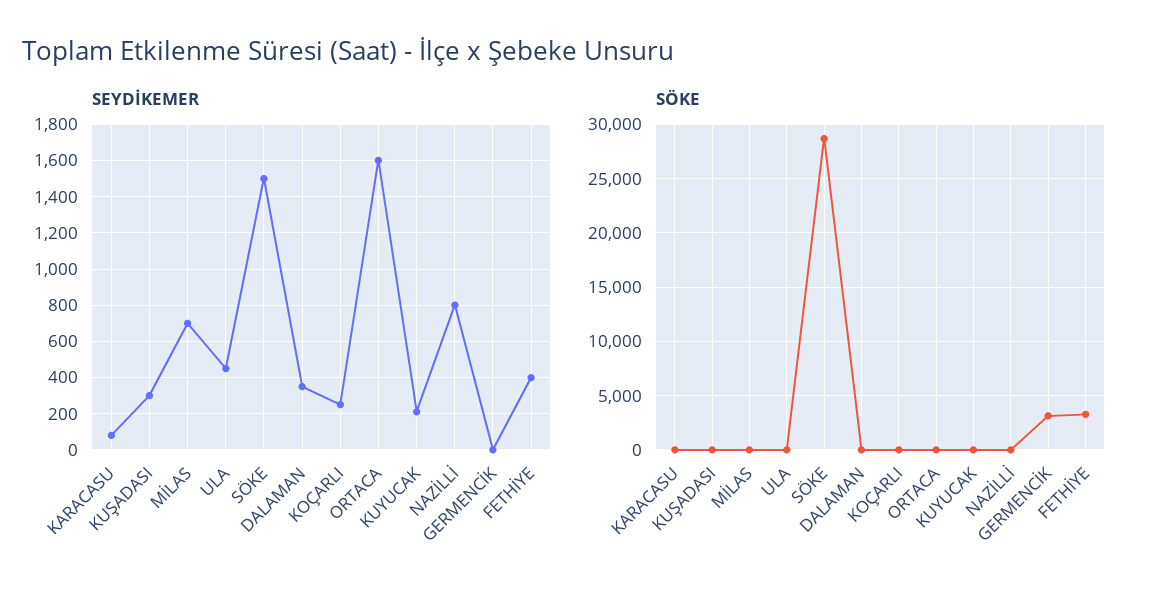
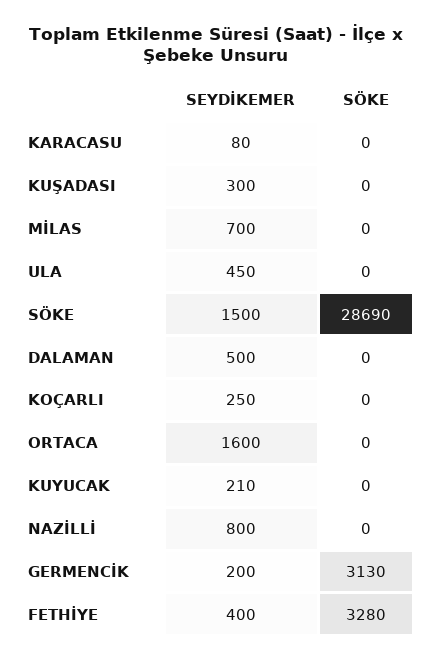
SEYDİKEMER, DALAMAN: 350 -> 500
SEYDİKEMER, GERMENCİK: 0 -> 200

